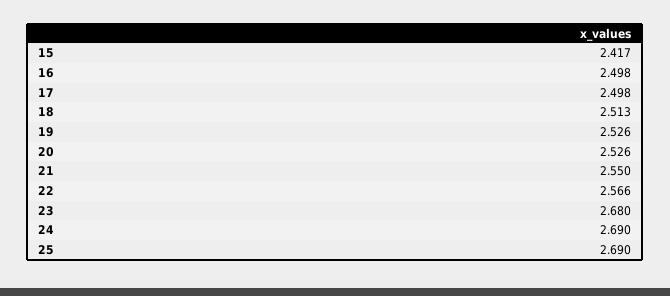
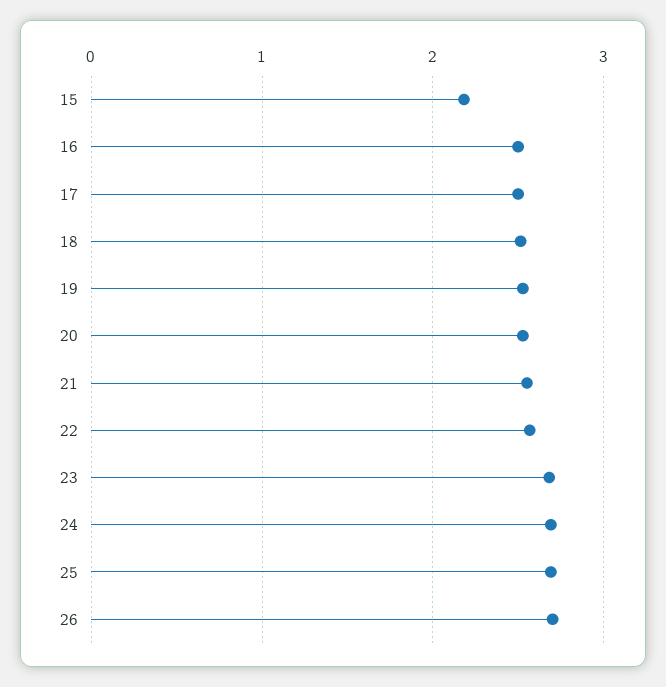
15: 2.417 -> 2.2
26: none -> 2.7

